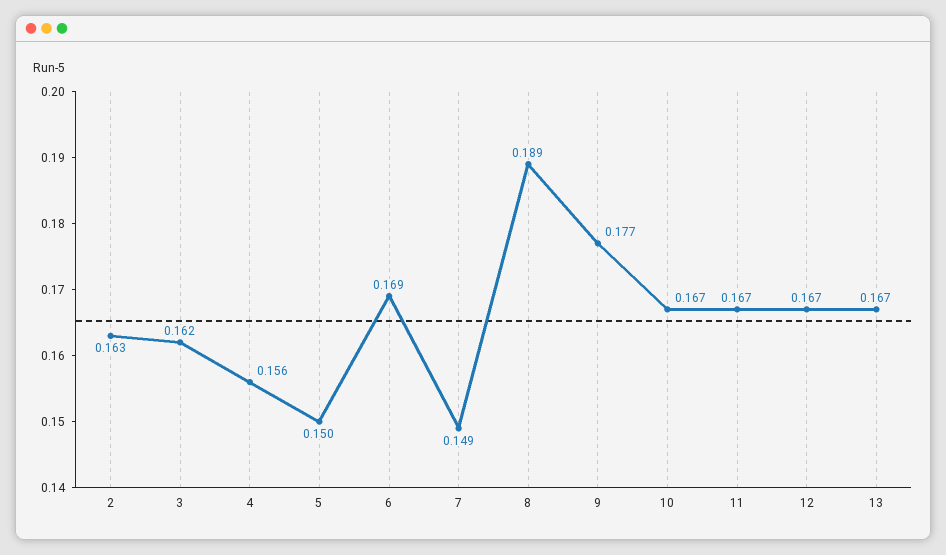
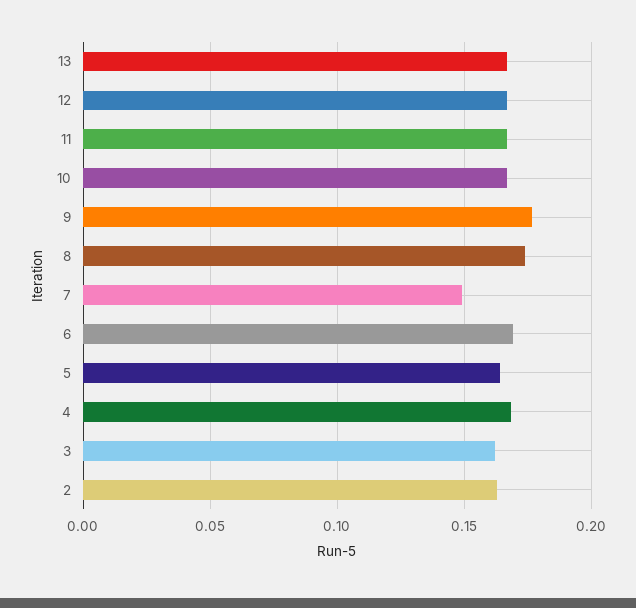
4: 0.156 -> 0.17
5: 0.15 -> 0.165
8: 0.189 -> 0.175

